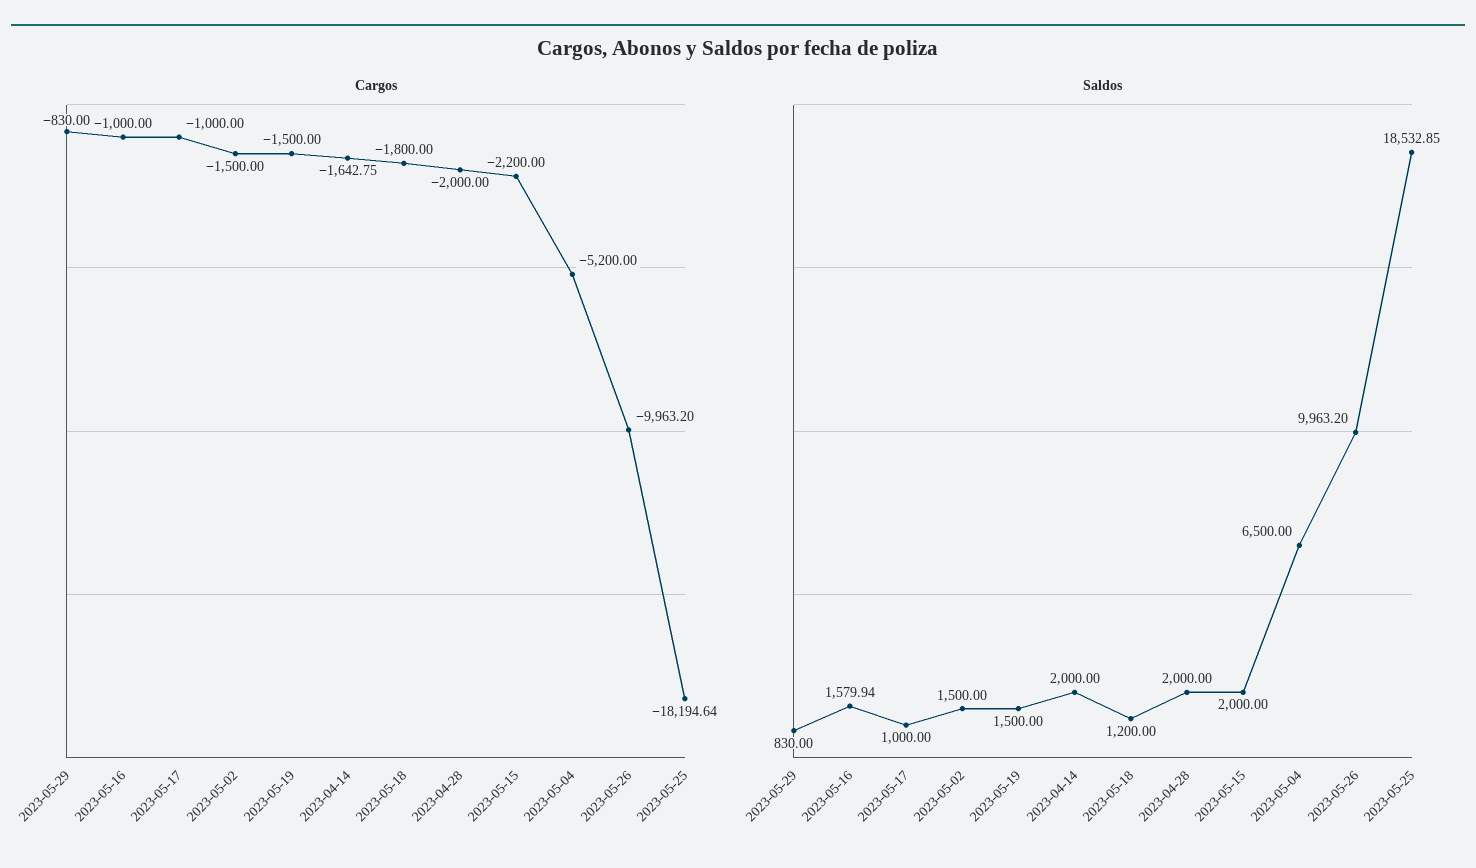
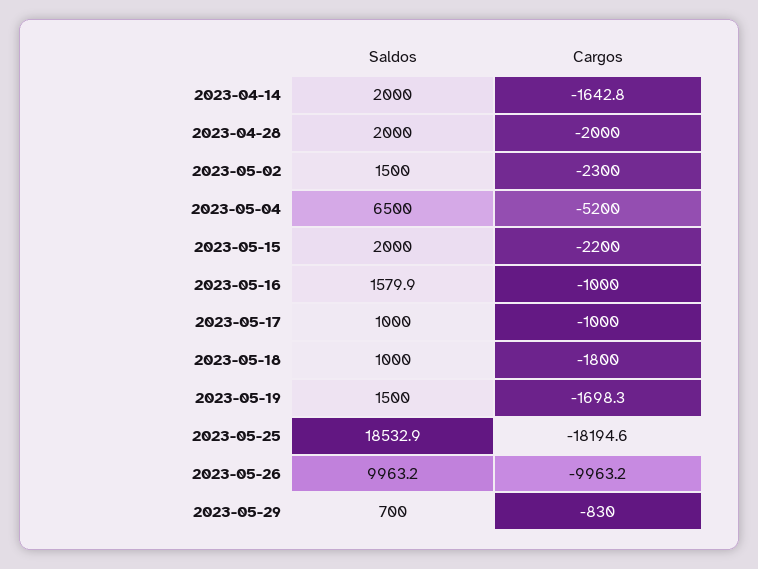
Cargos, 2023-05-02: -1500 -> -2300
Cargos, 2023-05-19: -1500 -> -1698.3
Saldos, 2023-05-29: 830 -> 700
Saldos, 2023-05-18: 1200 -> 1000

